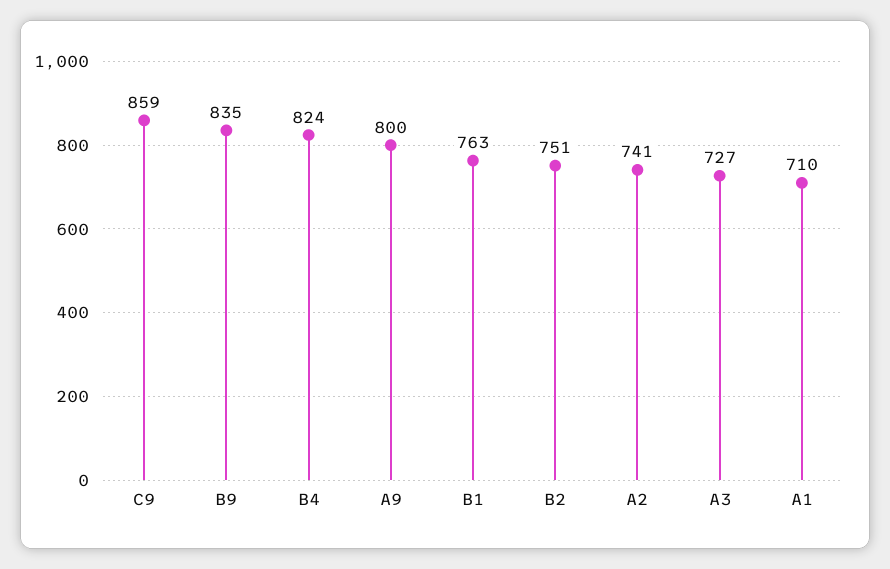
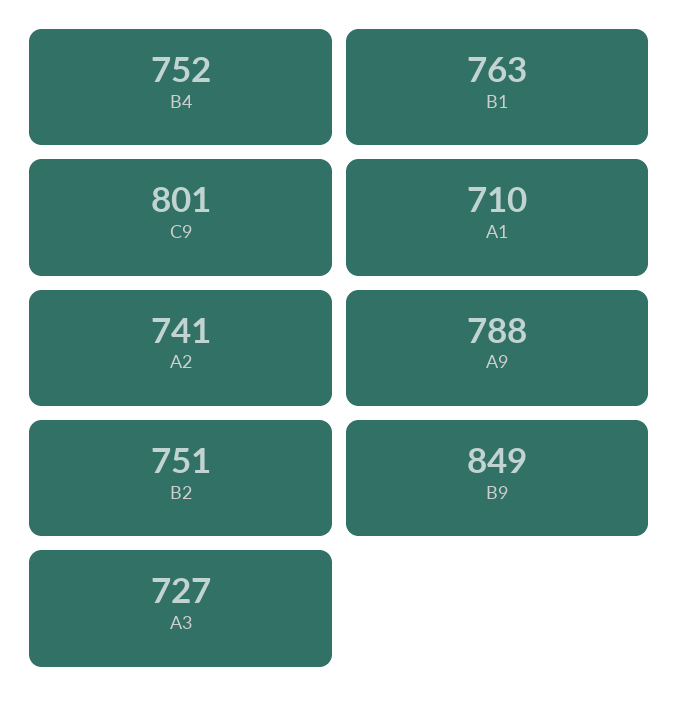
C9: 859 -> 801
B9: 835 -> 849
B4: 824 -> 752
A9: 800 -> 788

